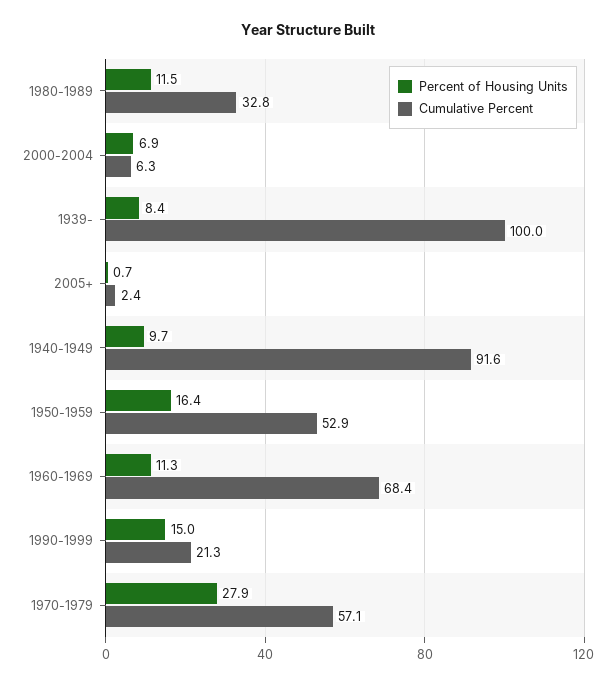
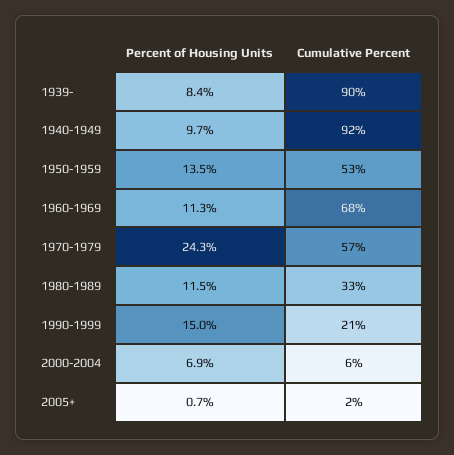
Cumulative Percent, 1939-: 100 -> 90
Percent of Housing Units, 1950-1959: 16.4 -> 13.5
Percent of Housing Units, 1970-1979: 27.9 -> 24.3

